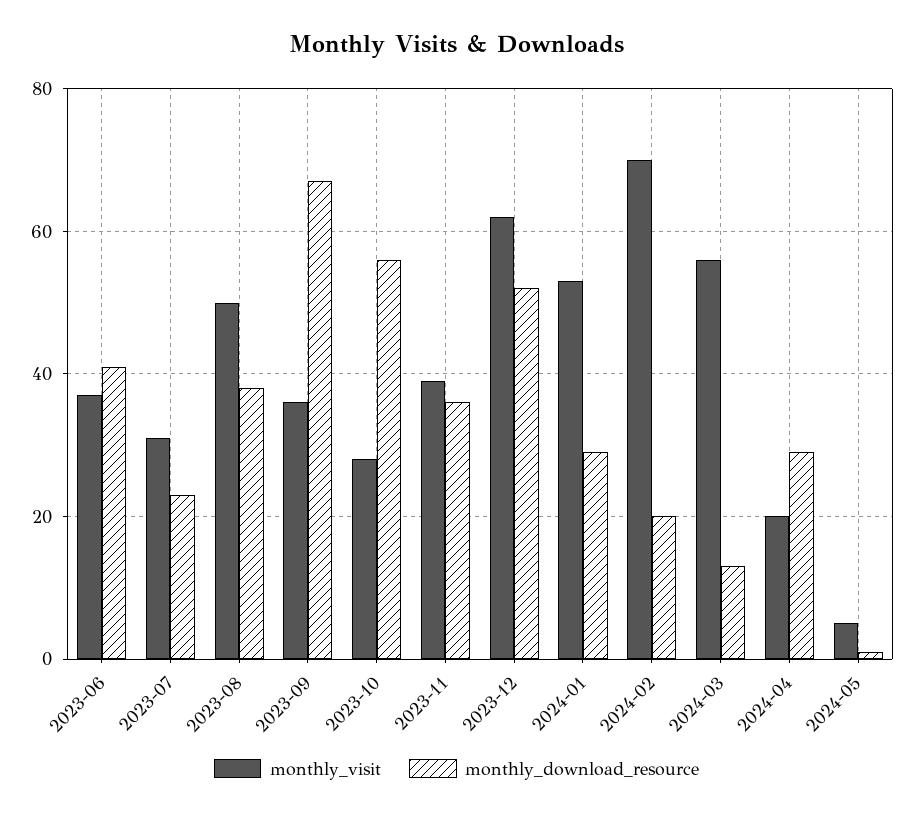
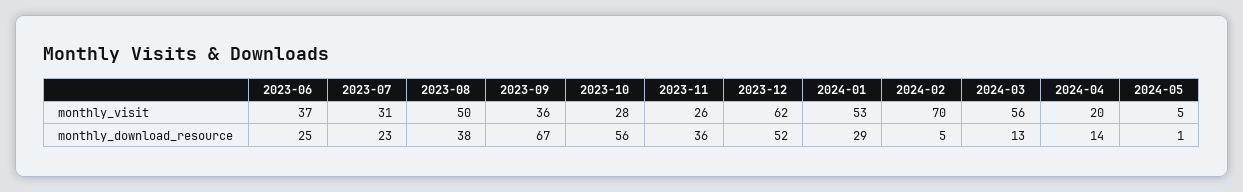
monthly_download_resource, 2023-06: 40 -> 25
monthly_visit, 2023-11: 40 -> 26
monthly_download_resource, 2024-02: 20 -> 5
monthly_download_resource, 2024-04: 30 -> 14

